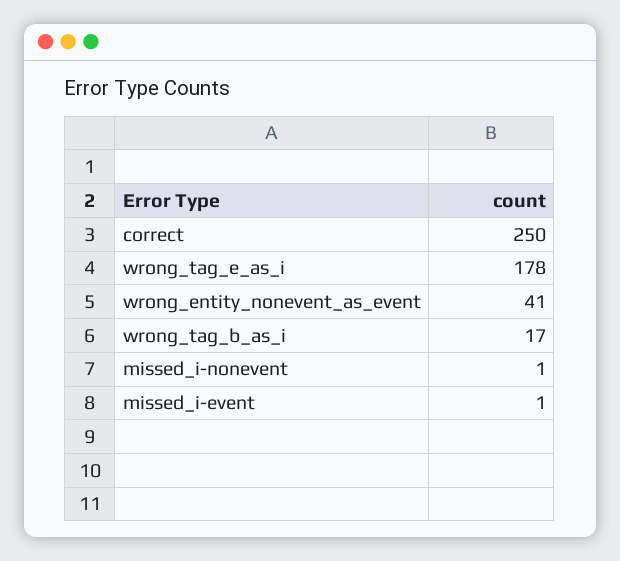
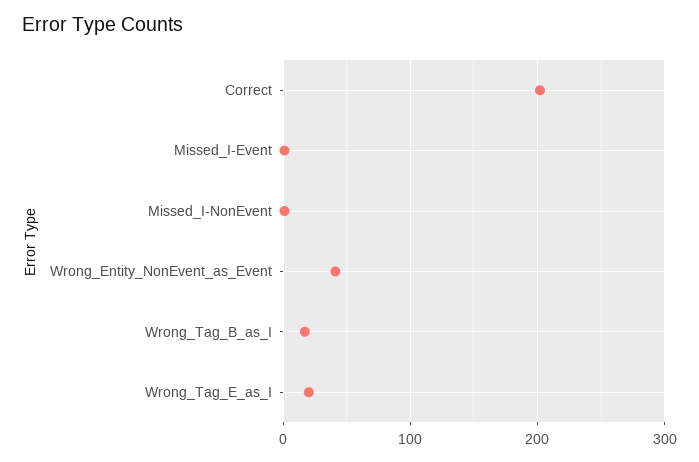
correct: 250 -> 200
wrong_tag_e_as_i: 178 -> 20

